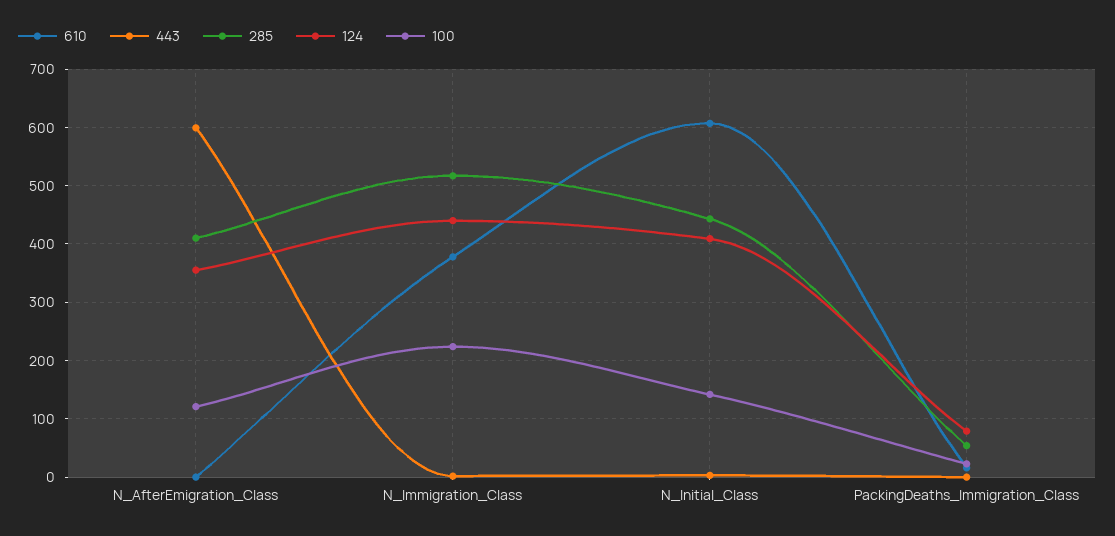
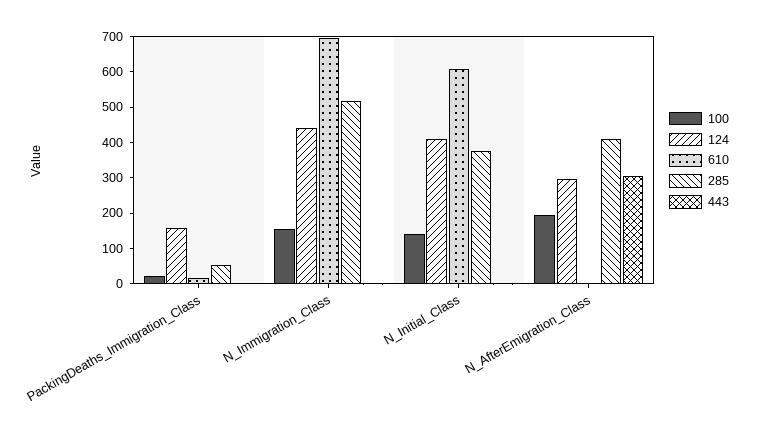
443, N_AfterEmigration_Class: 600 -> 300
124, N_AfterEmigration_Class: 360 -> 300
100, N_AfterEmigration_Class: 120 -> 200
610, N_Immigration_Class: 380 -> 700
100, N_Immigration_Class: 220 -> 150
285, N_Initial_Class: 440 -> 375
124, PackingDeaths_Immigration_Class: 80 -> 150

